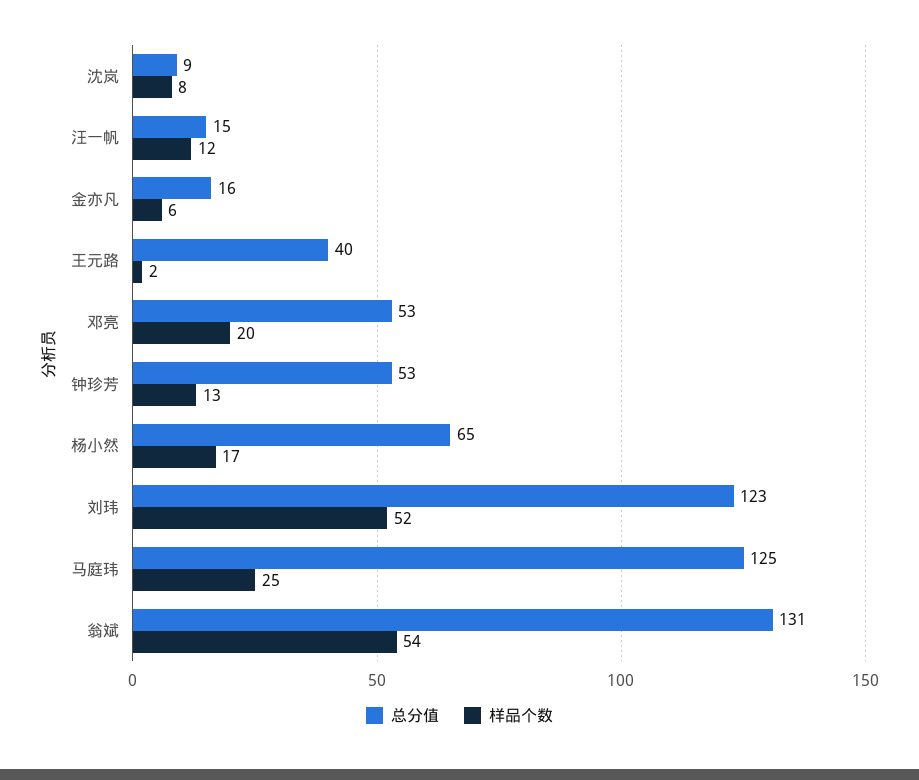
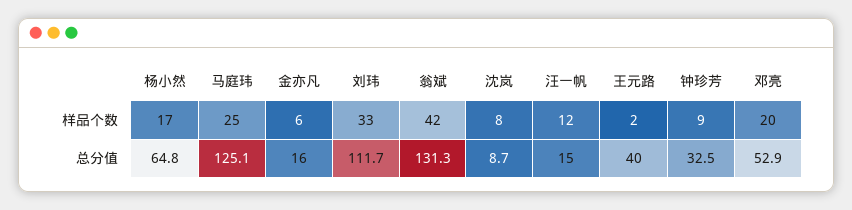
总分值, 钟珍芳: 53 -> 32.5
样品个数, 钟珍芳: 13 -> 9
总分值, 刘玮: 123 -> 111.7
样品个数, 刘玮: 52 -> 33
样品个数, 翁斌: 54 -> 42

